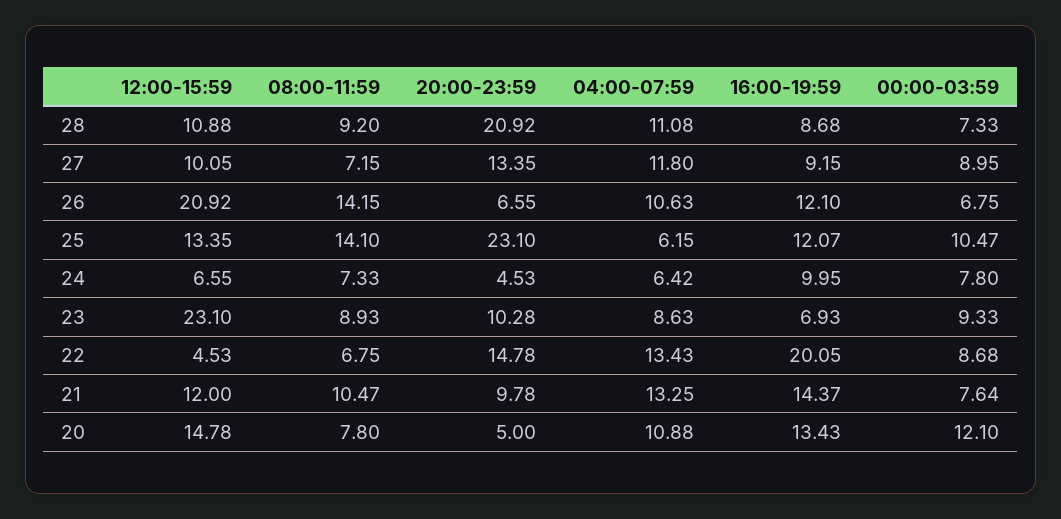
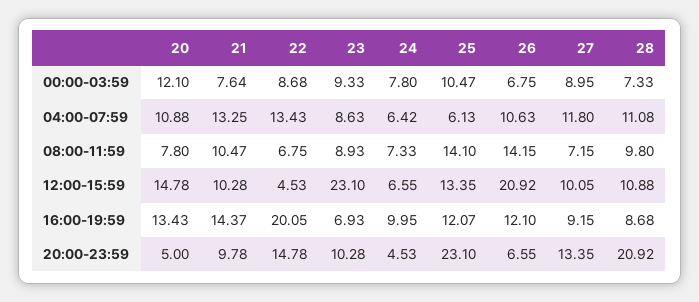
08:00-11:59, 28: 9.2 -> 9.8
04:00-07:59, 25: 6.15 -> 6.13
12:00-15:59, 21: 12 -> 10.28

